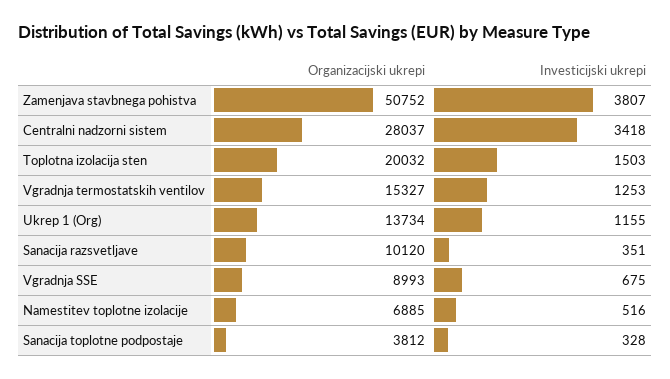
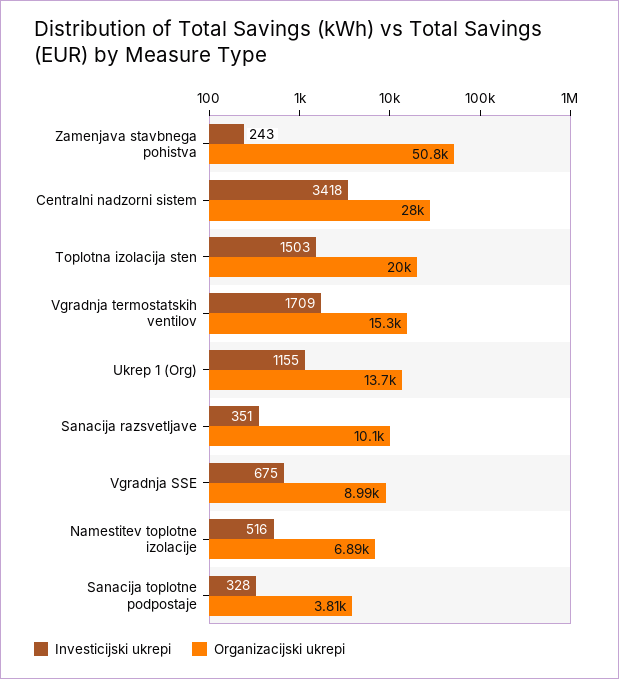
Investicijski ukrepi, Zamenjava stavbnega pohistva: 3807 -> 243
Investicijski ukrepi, Vgradnja termostatskih ventilov: 1253 -> 1709

